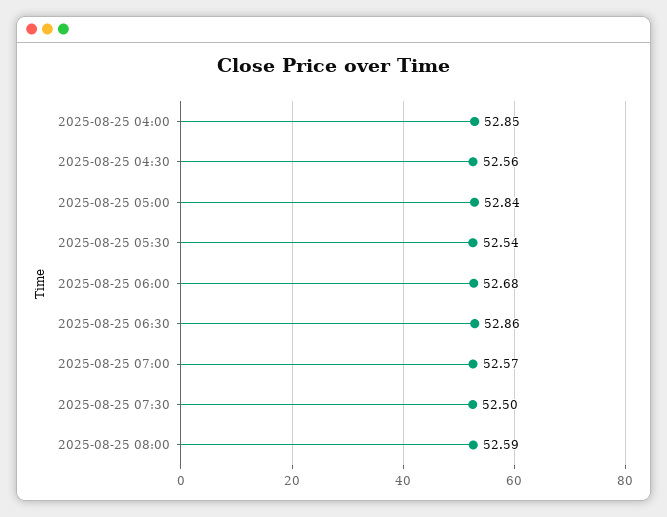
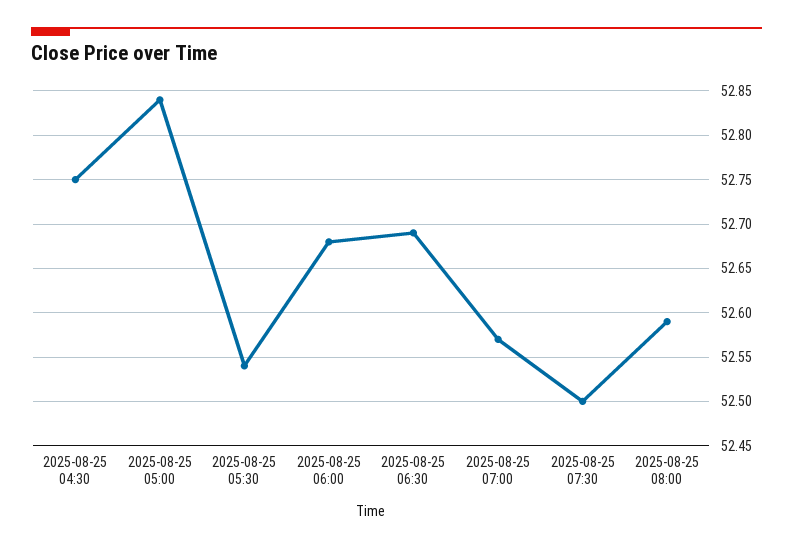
2025-08-25 04:00: 52.85 -> none
2025-08-25 04:30: 52.56 -> 52.75
2025-08-25 06:30: 52.86 -> 52.69

